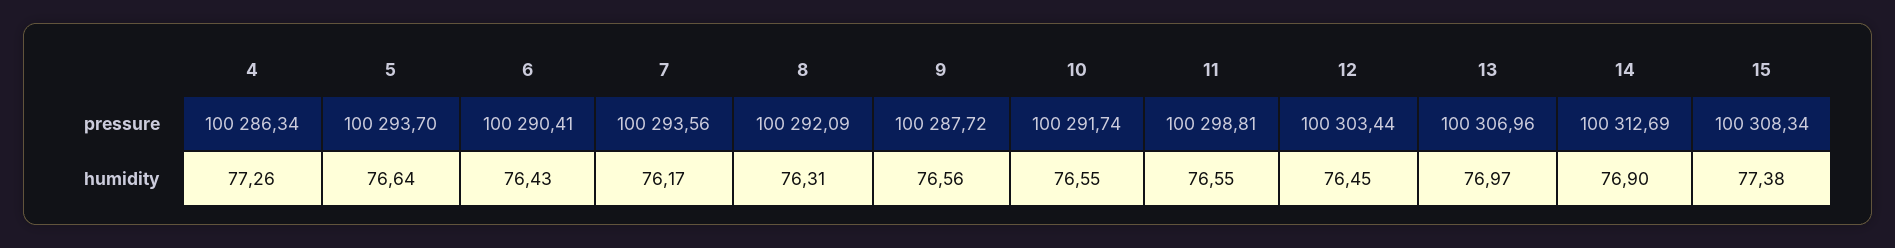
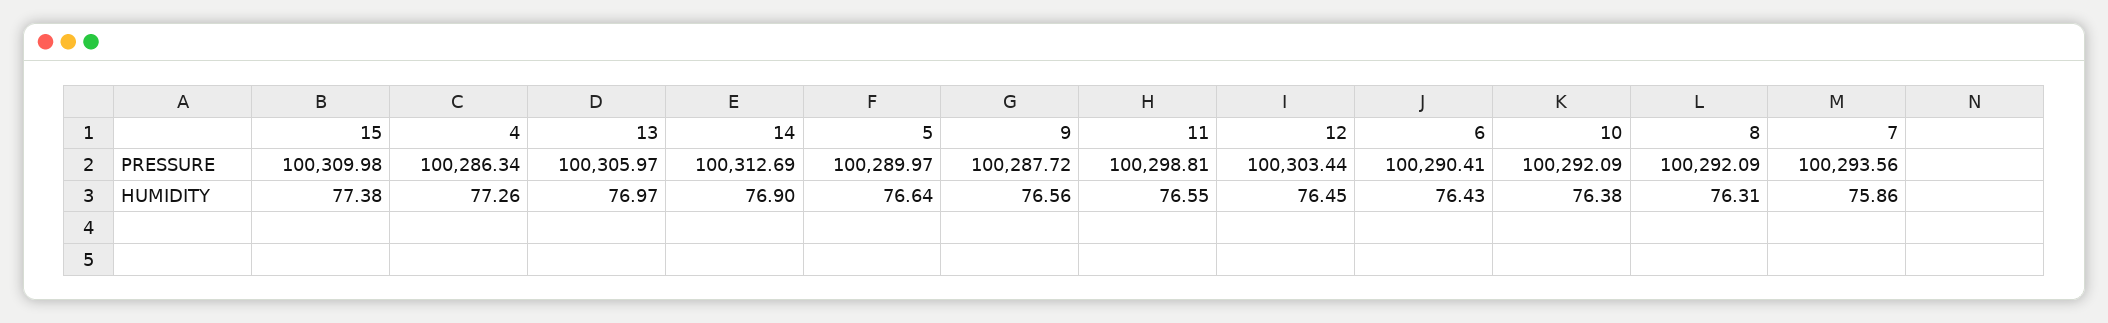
5, pressure: 100293.7 -> 100289.97
10, pressure: 100291.74 -> 100292.09
13, pressure: 100306.96 -> 100305.97
15, pressure: 100308.34 -> 100309.98
7, humidity: 76.17 -> 75.86
10, humidity: 76.55 -> 76.38

